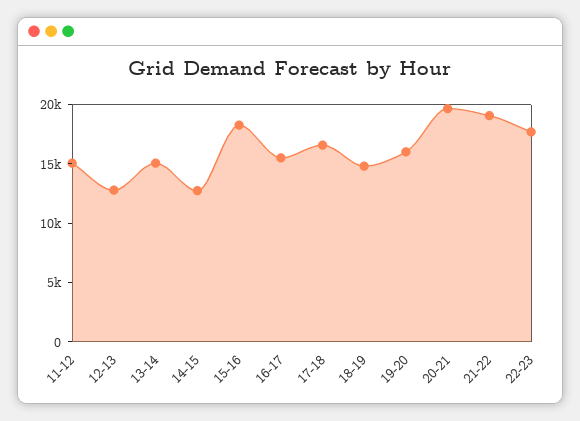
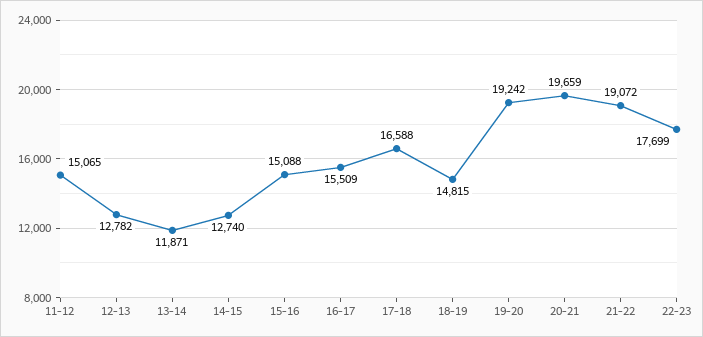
13-14: 15000 -> 11871
15-16: 18000 -> 15088
19-20: 16000 -> 19242

